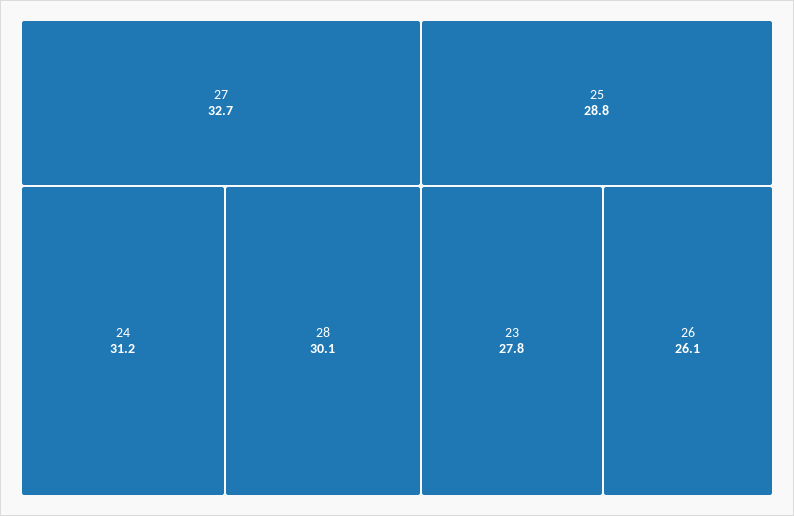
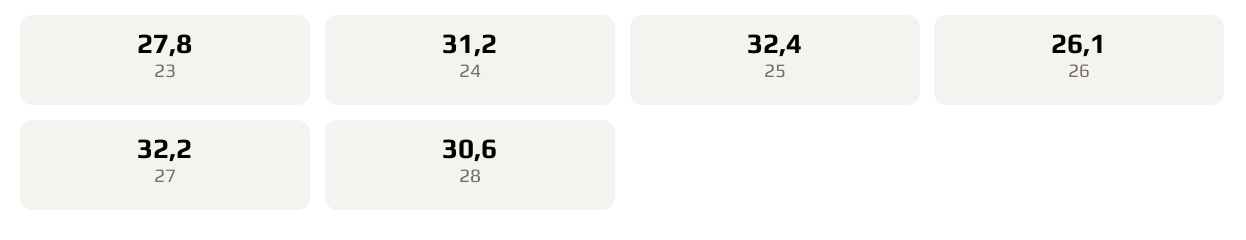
27: 32.7 -> 32.2
28: 30.1 -> 30.6
25: 28.8 -> 32.4

